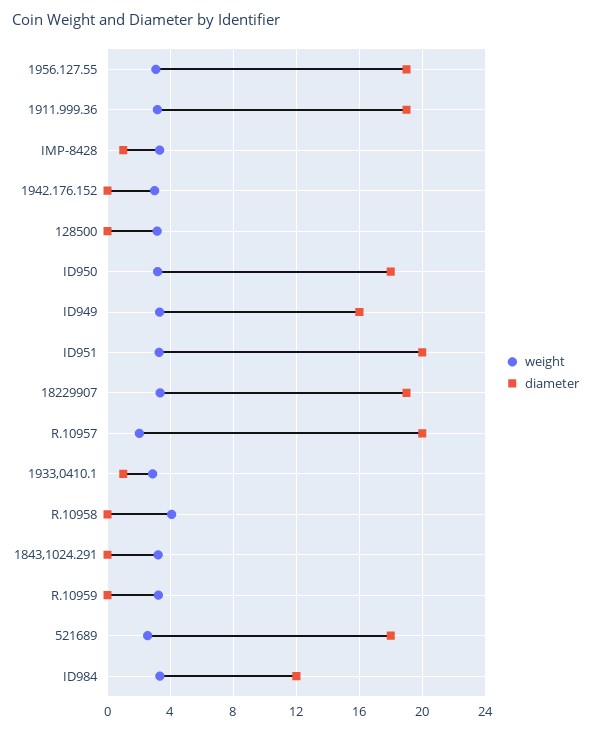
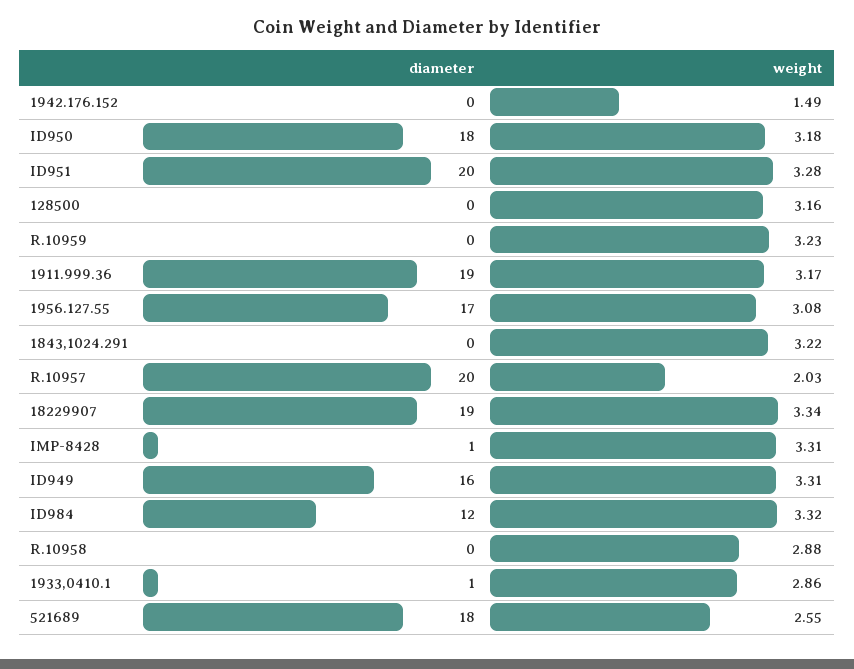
diameter, 1956.127.55: 19 -> 17
weight, 1942.176.152: 3 -> 1.49
weight, R.10958: 4 -> 2.88

